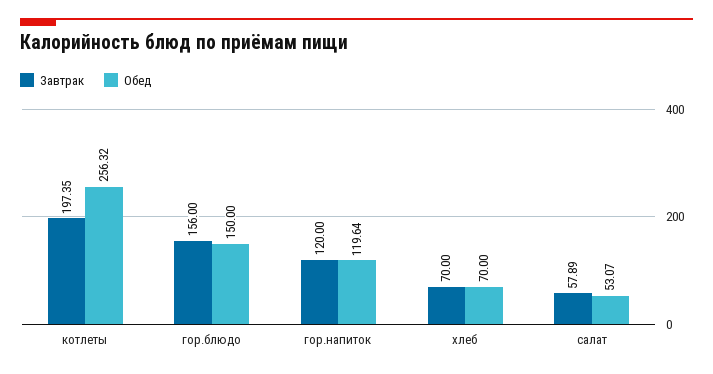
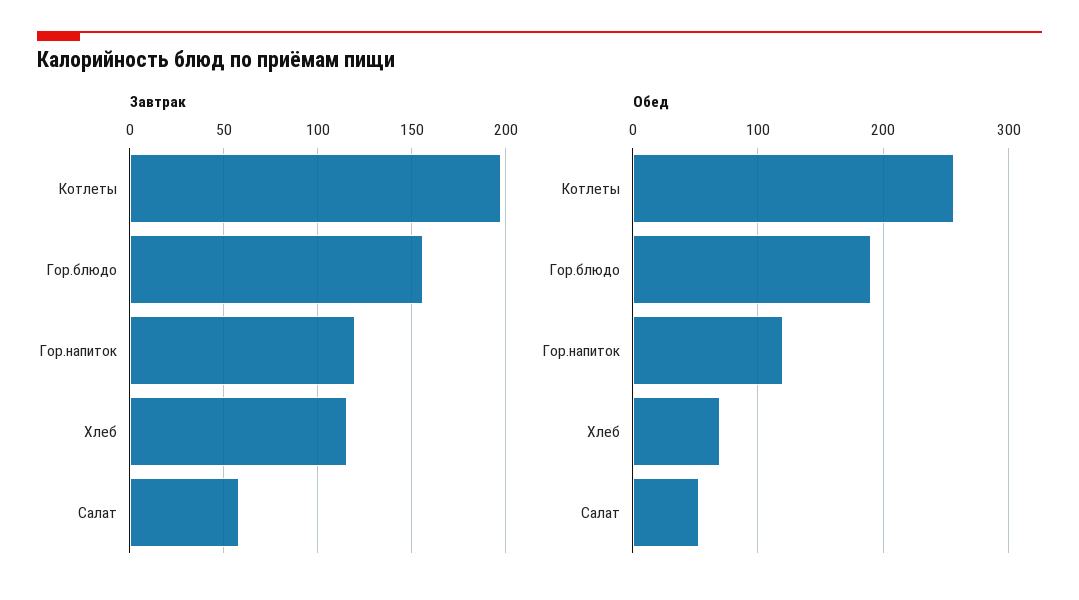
Обед, гор.блюдо: 150 -> 190
Завтрак, хлеб: 70 -> 115

